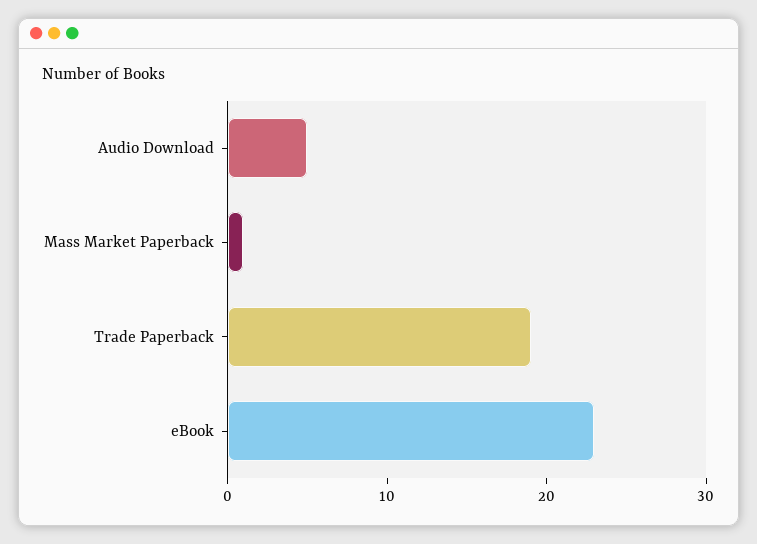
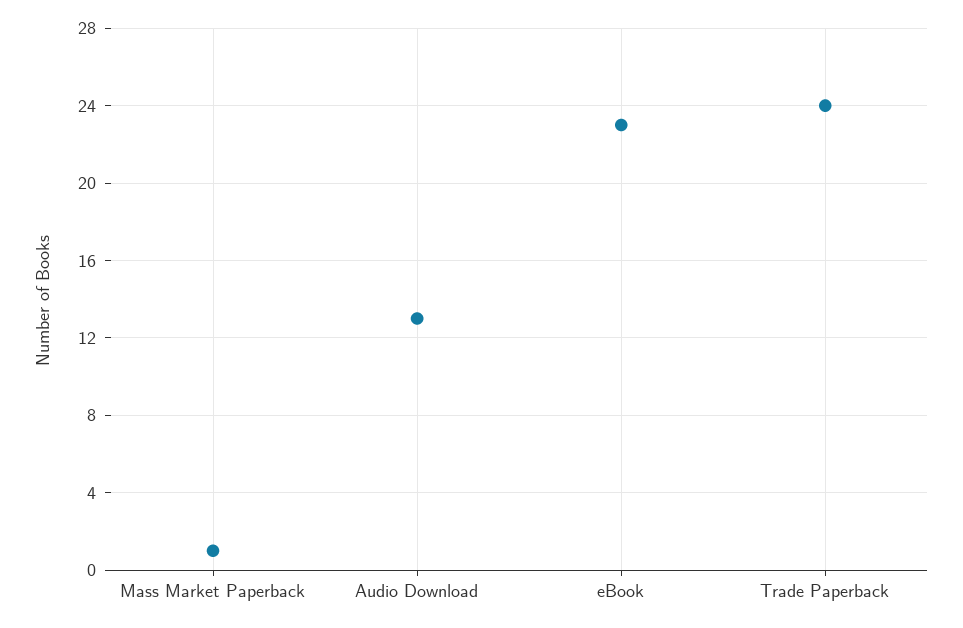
Audio Download: 5 -> 13
Trade Paperback: 19 -> 24

